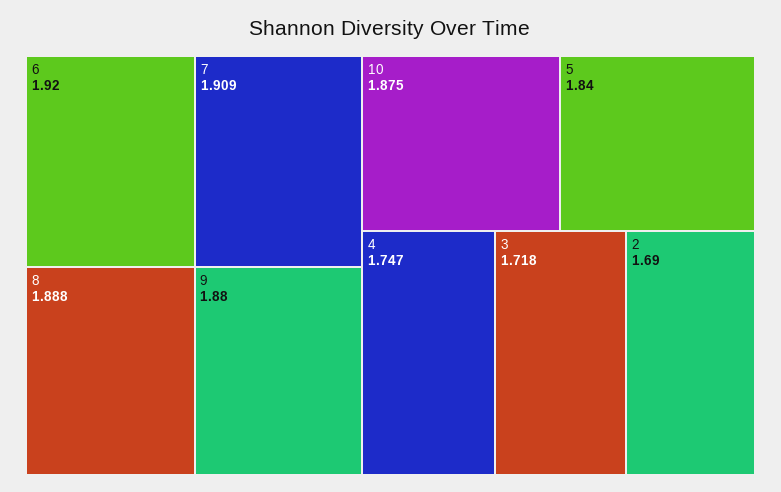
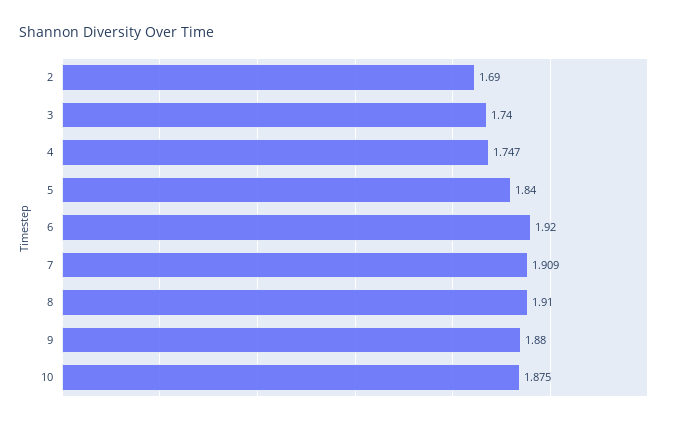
8: 1.888 -> 1.91
3: 1.718 -> 1.74

